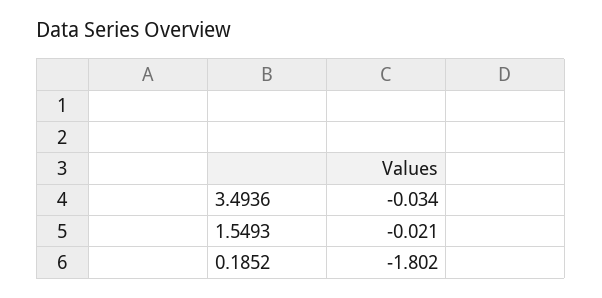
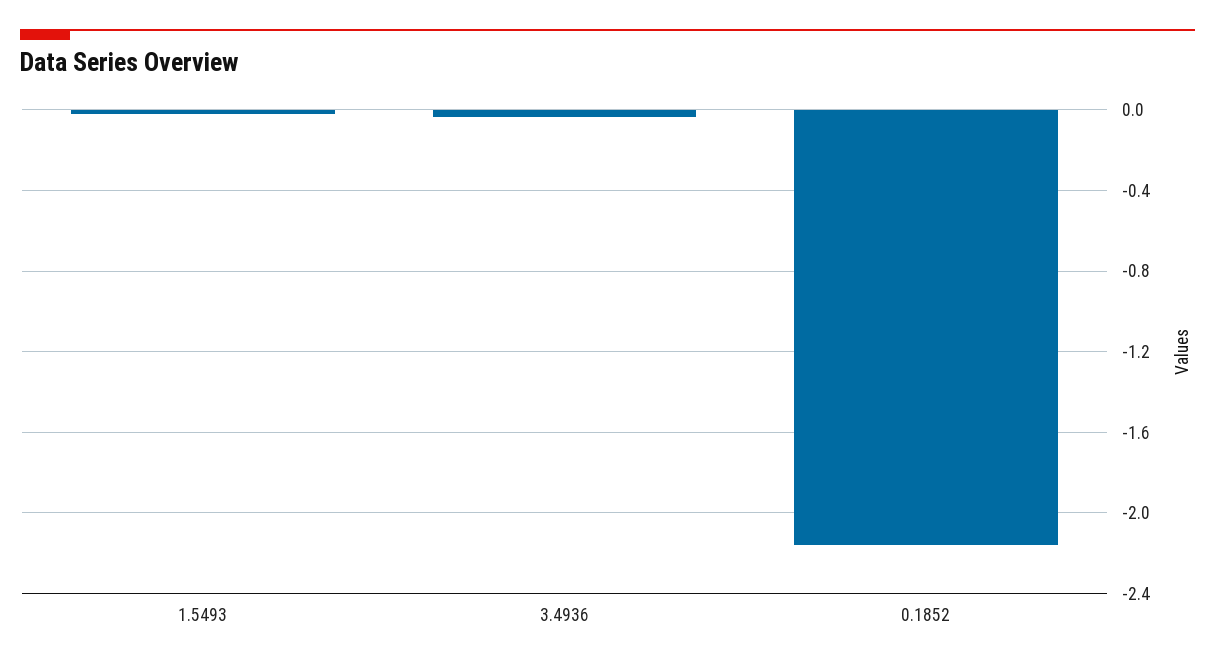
0.1852: -1.802 -> -2.15

